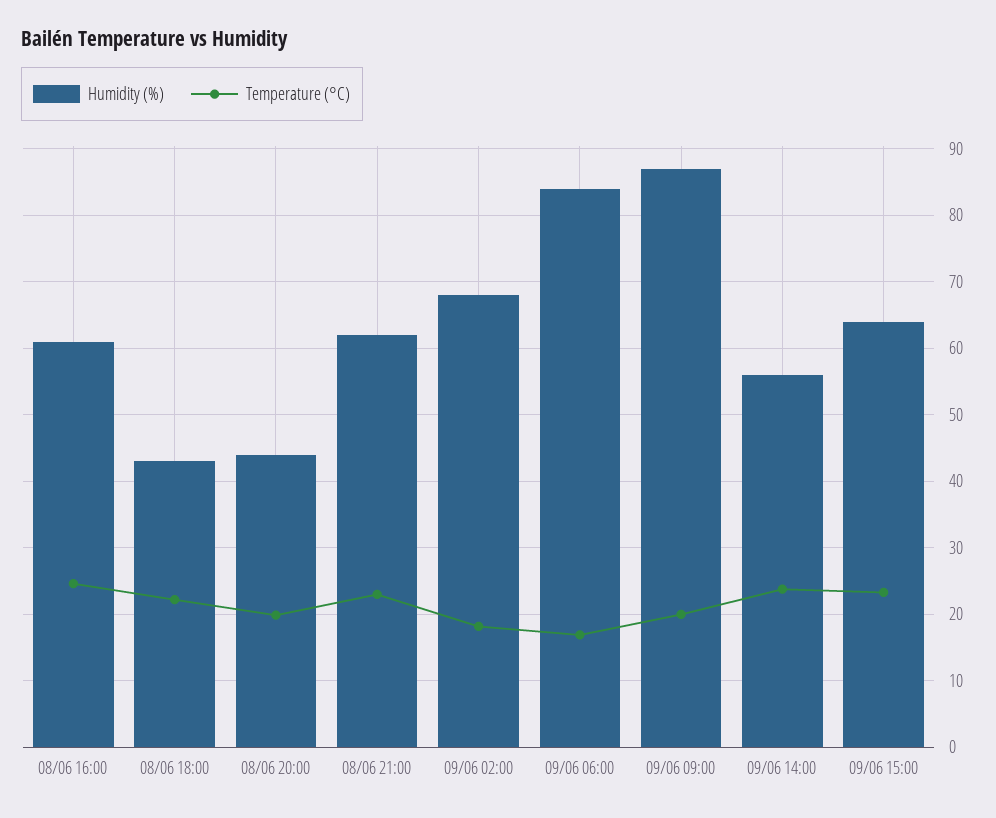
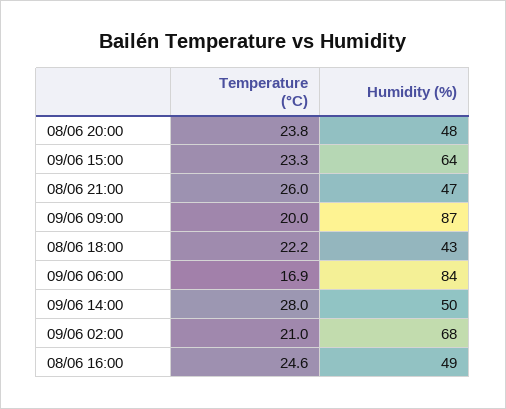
Humidity (%), 08/06 16:00: 61 -> 49
Humidity (%), 08/06 20:00: 44 -> 48
Temperature (°C), 08/06 20:00: 20 -> 23.8
Humidity (%), 08/06 21:00: 62 -> 47
Temperature (°C), 08/06 21:00: 23 -> 26
Temperature (°C), 09/06 02:00: 18 -> 21
Humidity (%), 09/06 14:00: 56 -> 50
Temperature (°C), 09/06 14:00: 24 -> 28

